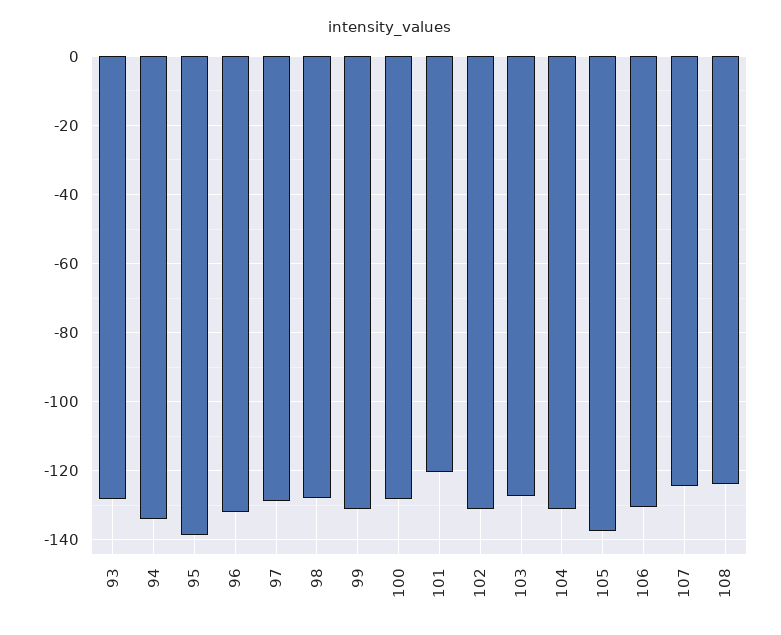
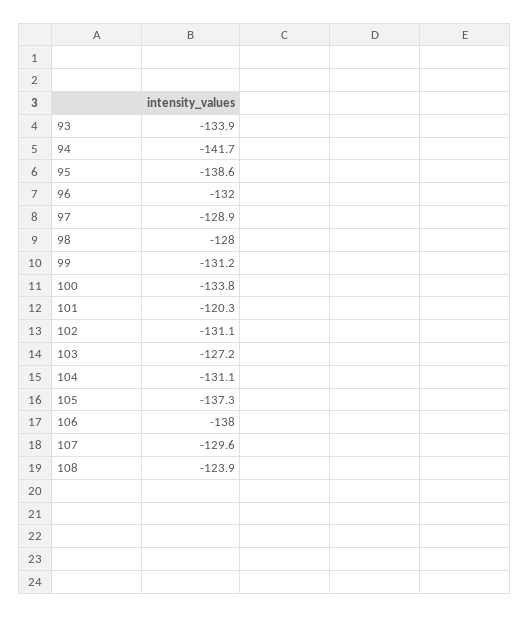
93: -128 -> -133.9
94: -134 -> -141.7
100: -128 -> -133.8
106: -130 -> -138
107: -124 -> -129.6

